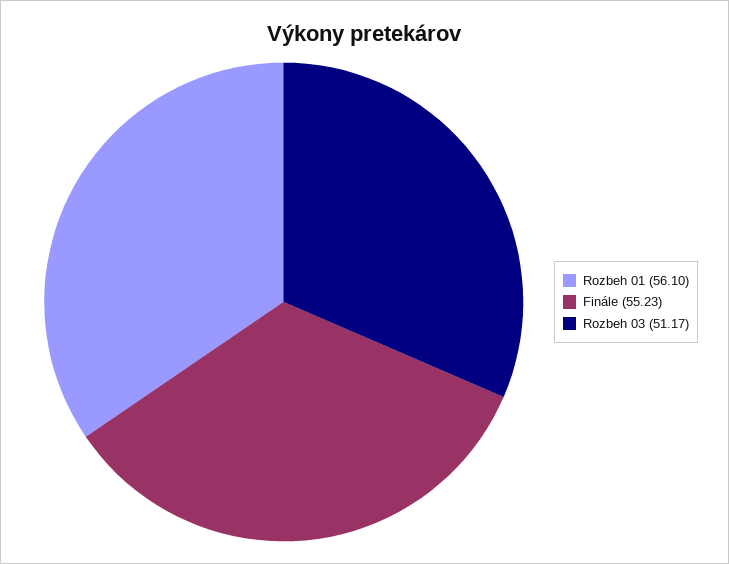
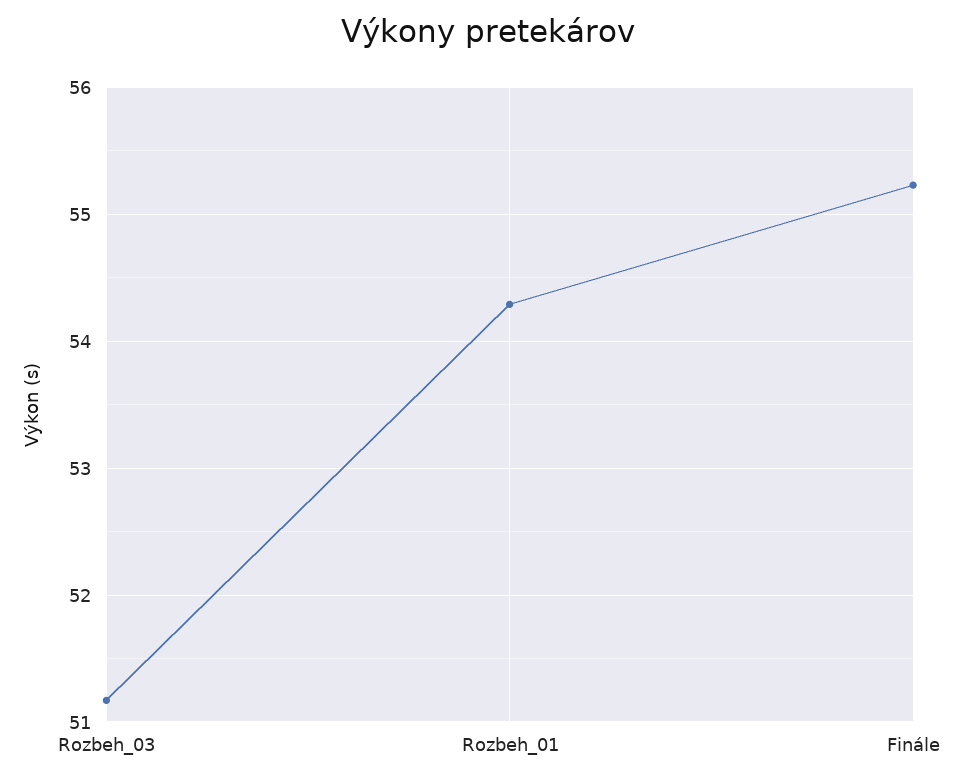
Rozbeh 01: 56.1 -> 54.3

